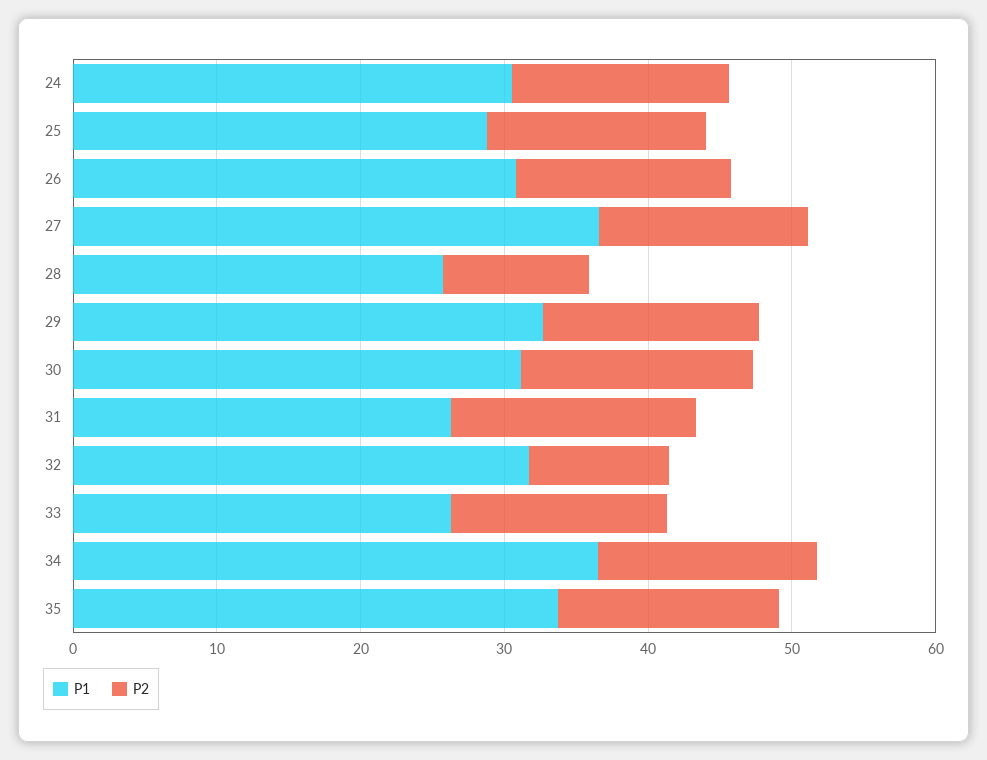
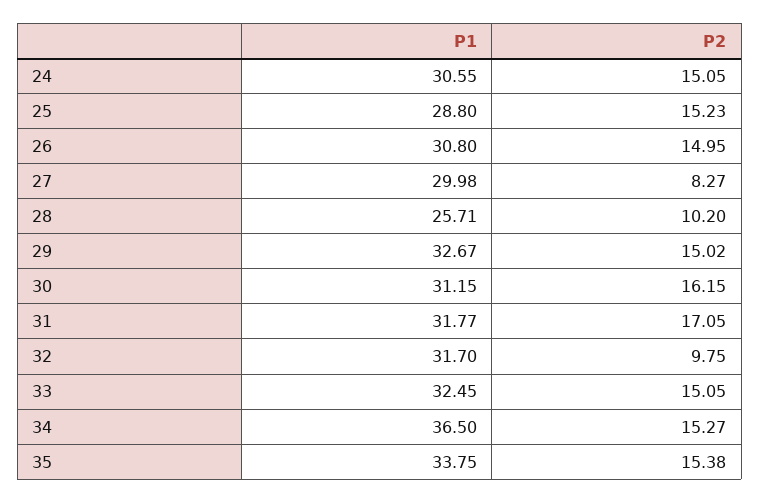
P1, 27: 36 -> 29.98
P2, 27: 14 -> 8.27
P1, 31: 26 -> 31.77
P1, 33: 26 -> 32.45

